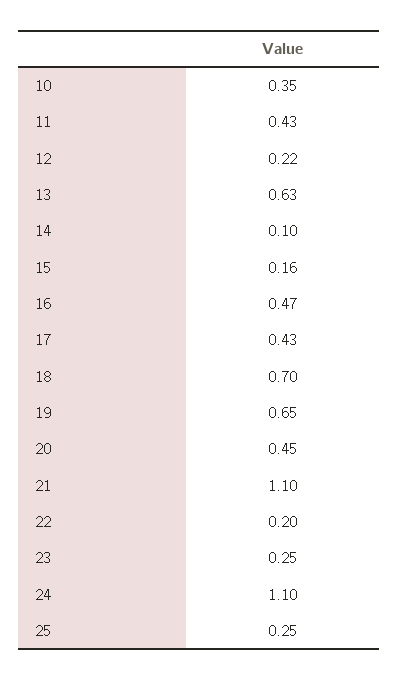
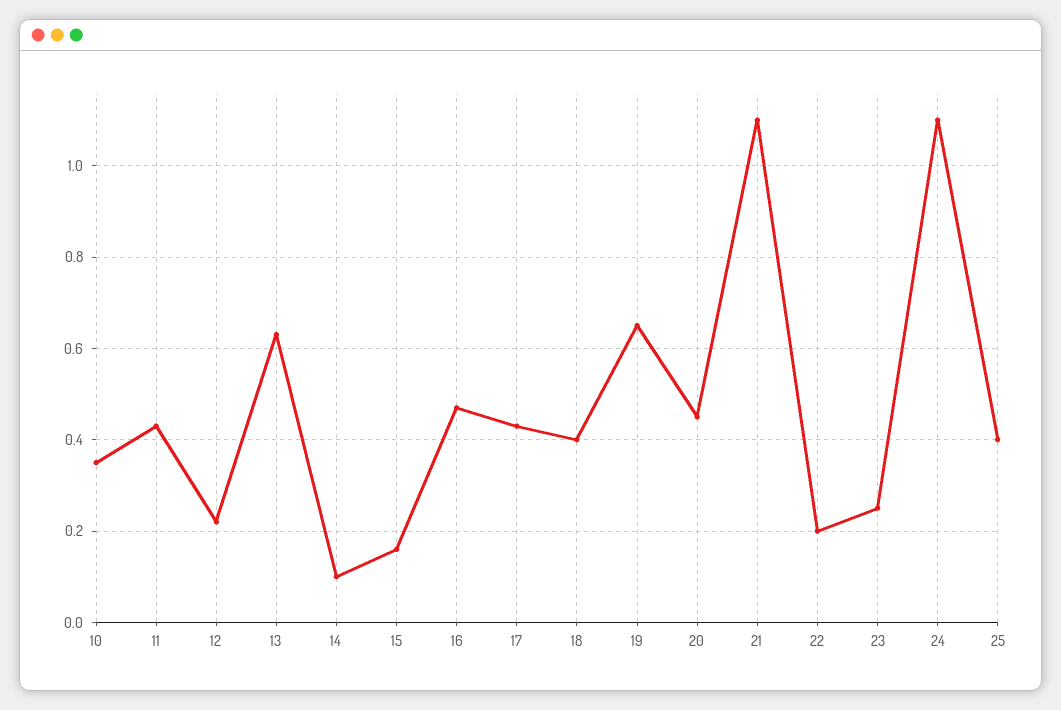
18: 0.7 -> 0.4
25: 0.25 -> 0.4

